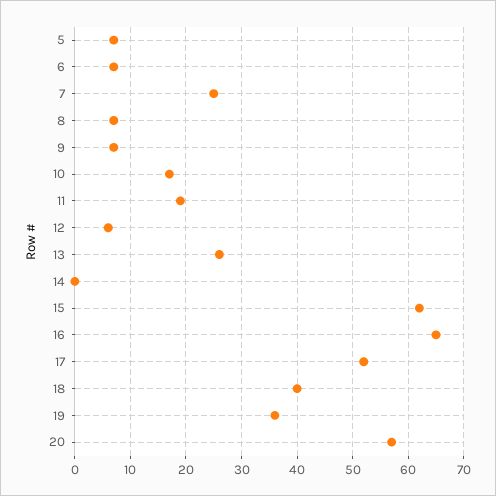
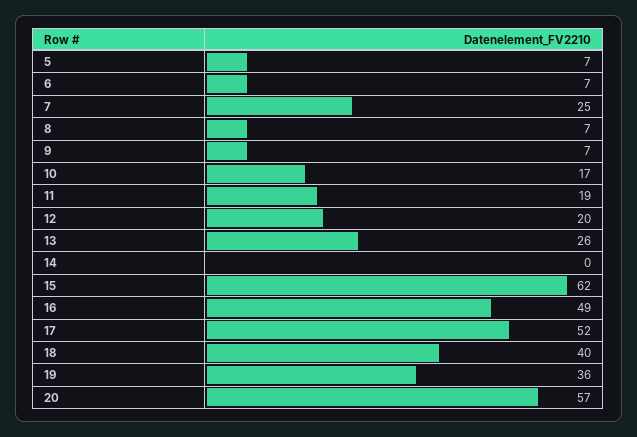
12: 5 -> 20
16: 65 -> 49

